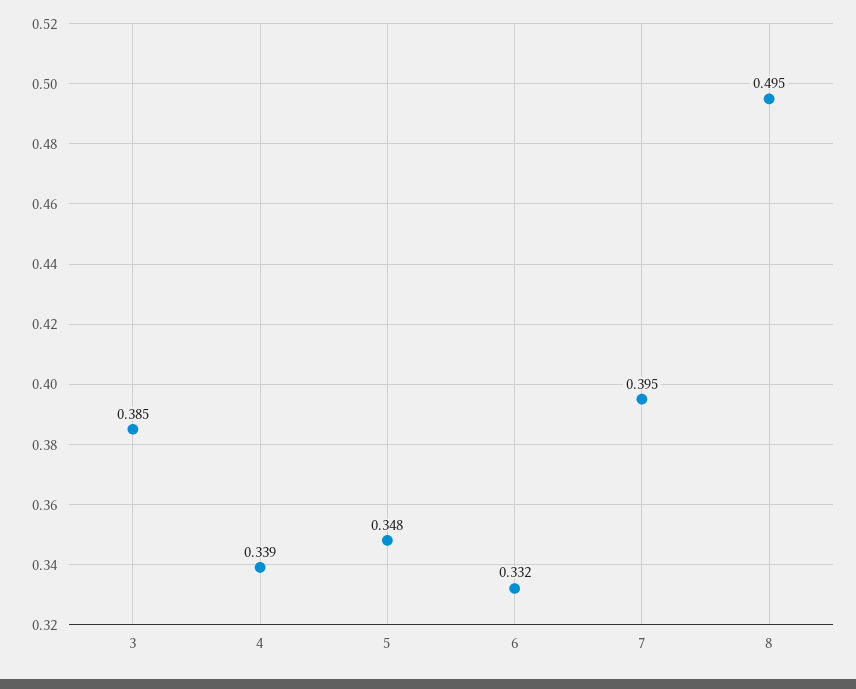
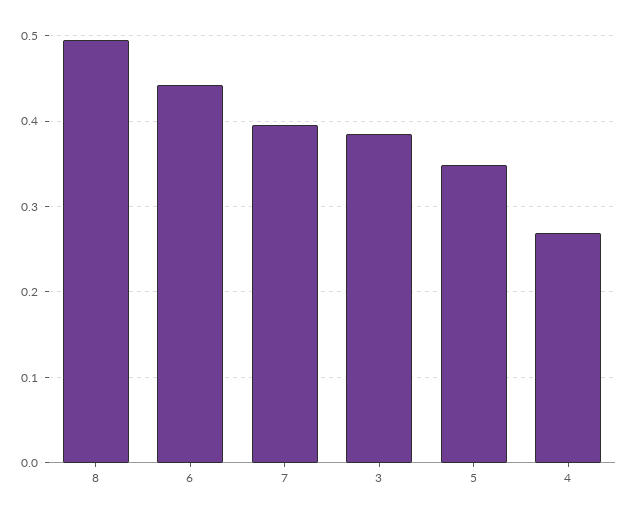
4: 0.339 -> 0.27
6: 0.332 -> 0.44

